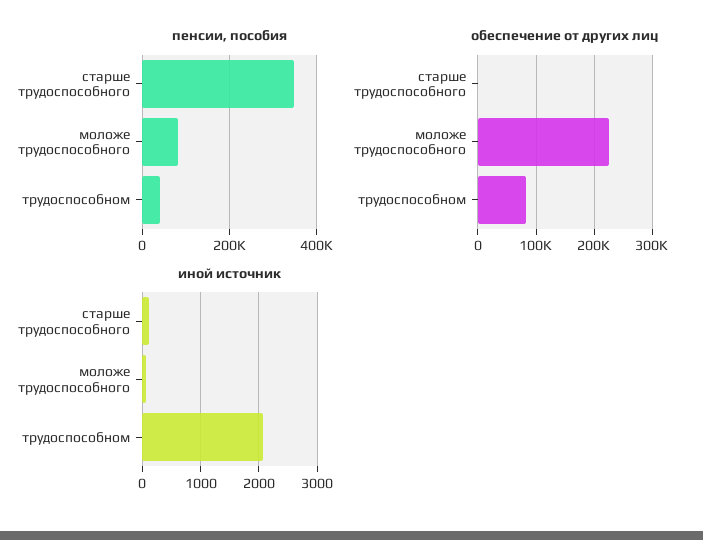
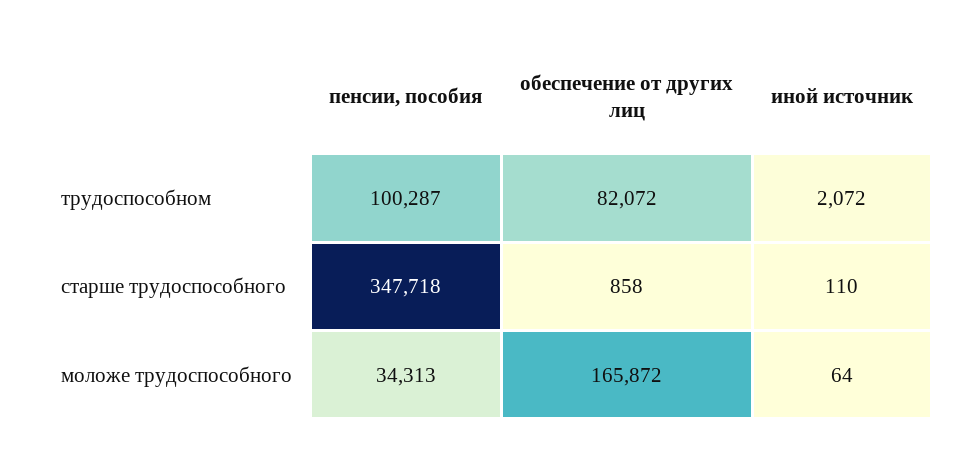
пенсии, пособия, моложе трудоспособного: 80000 -> 34313
пенсии, пособия, трудоспособном: 40000 -> 100287
обеспечение от других лиц, моложе трудоспособного: 220000 -> 165872

